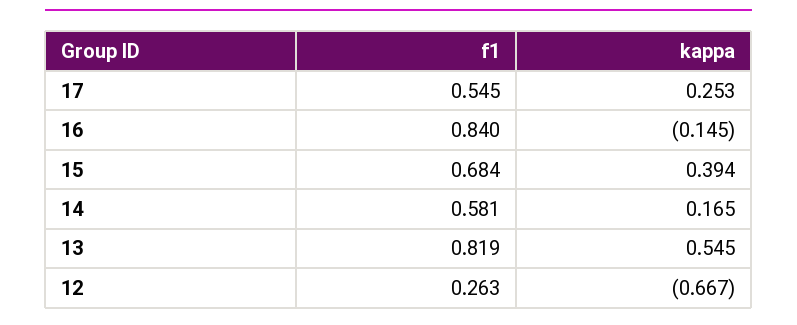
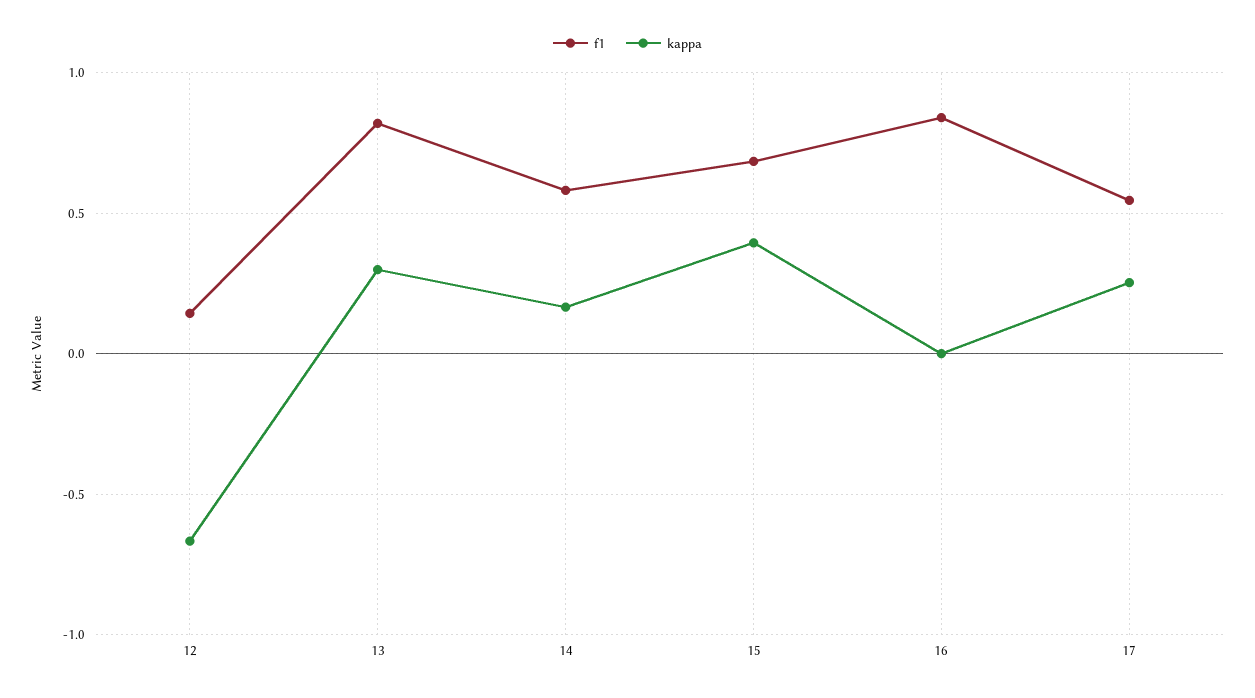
kappa, 16: -0.145 -> 0
kappa, 13: 0.545 -> 0.3
f1, 12: 0.263 -> 0.15

